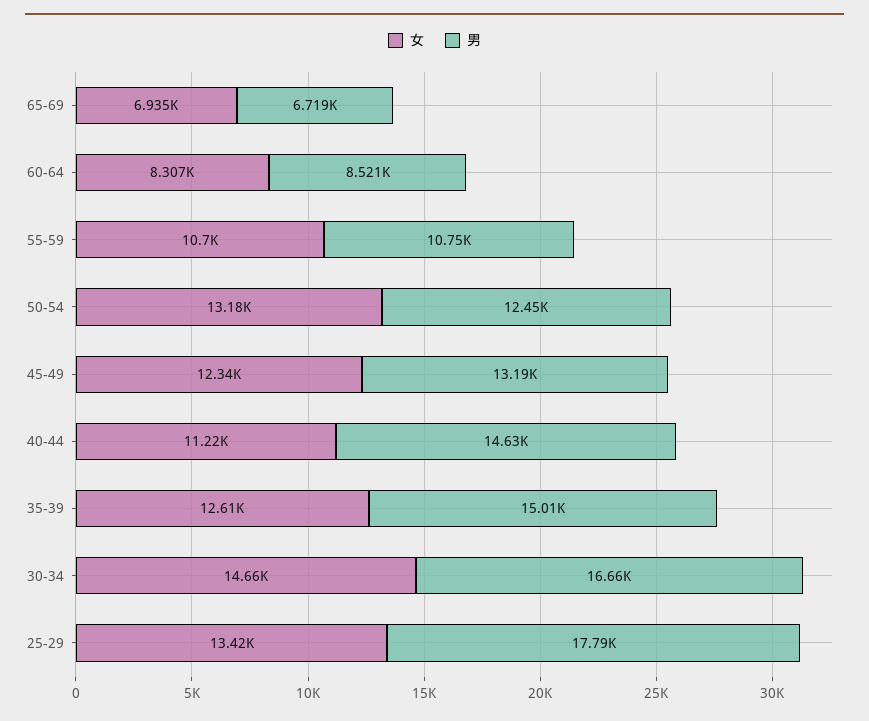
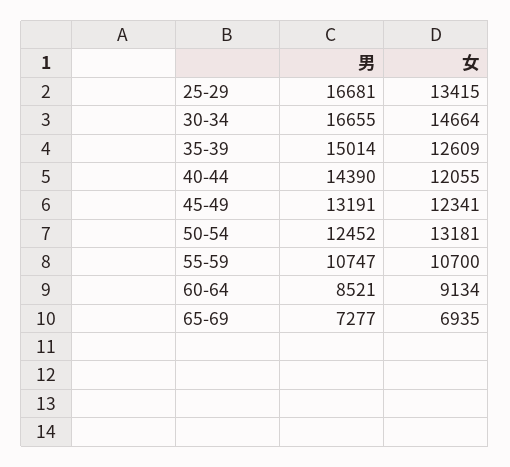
男, 65-69: 6719 -> 7277
女, 60-64: 8307 -> 9134
女, 40-44: 11220 -> 12055
男, 40-44: 14630 -> 14390
男, 25-29: 17790 -> 16681

